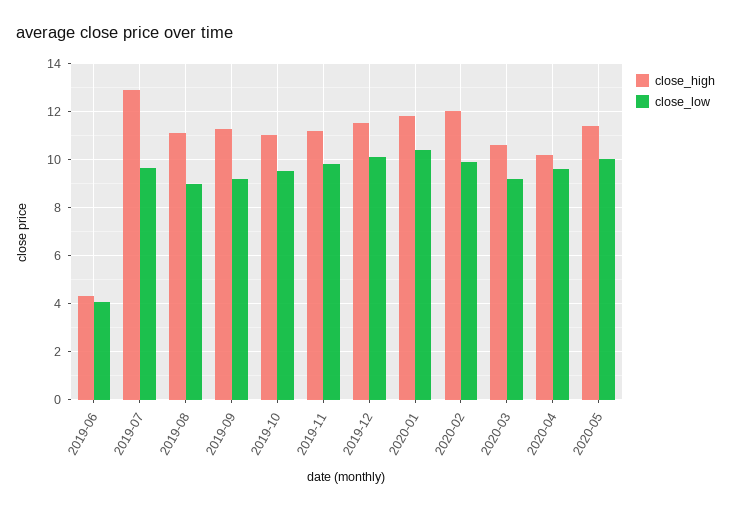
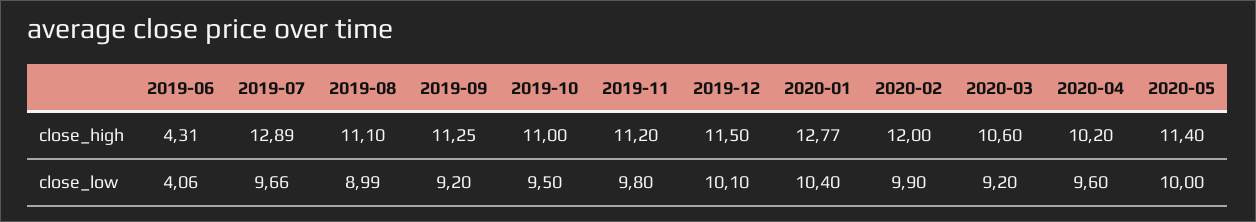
close_high, 2020-01: 11.75 -> 12.77

